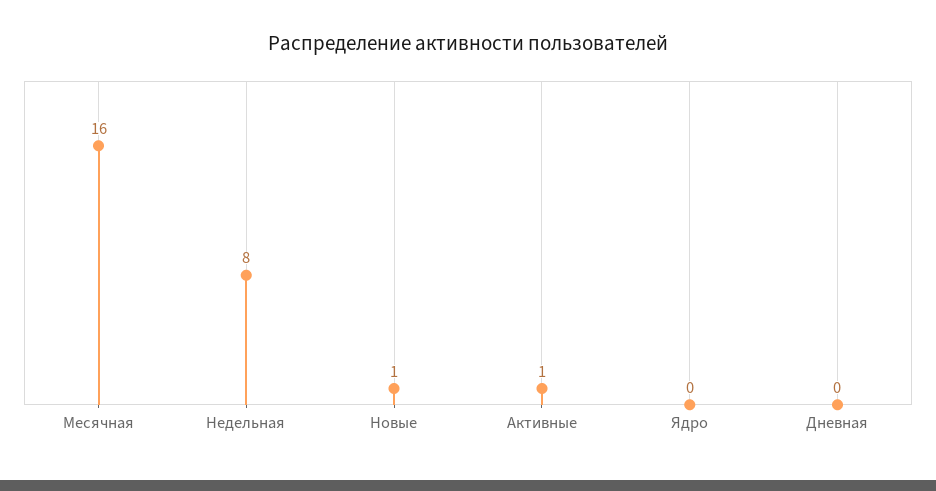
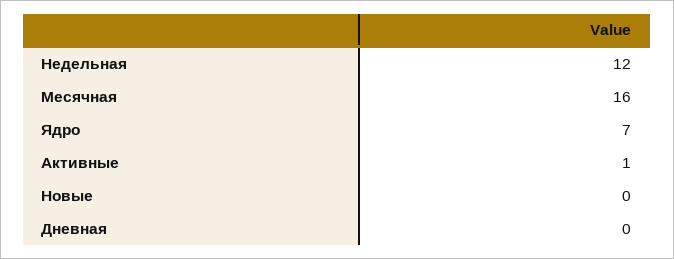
Недельная: 8 -> 12
Новые: 1 -> 0
Ядро: 0 -> 7

